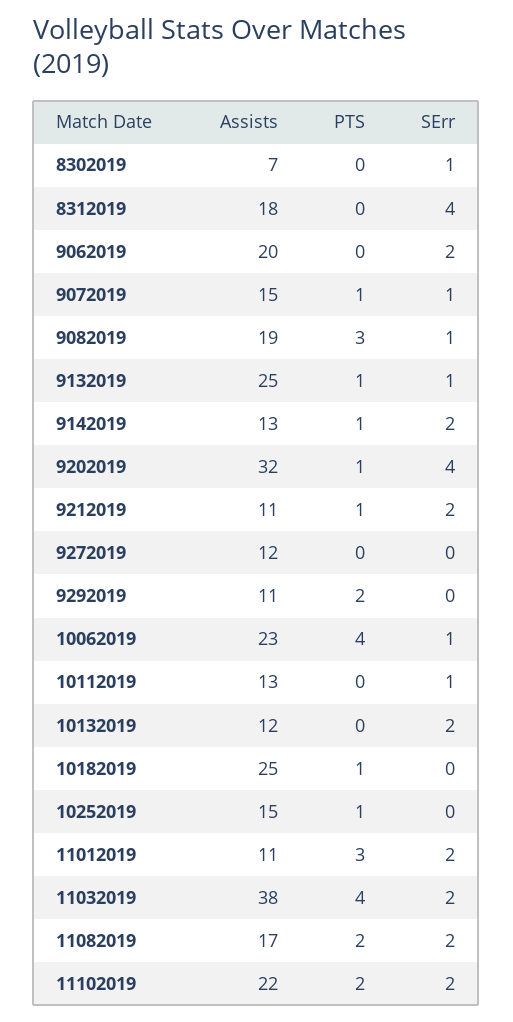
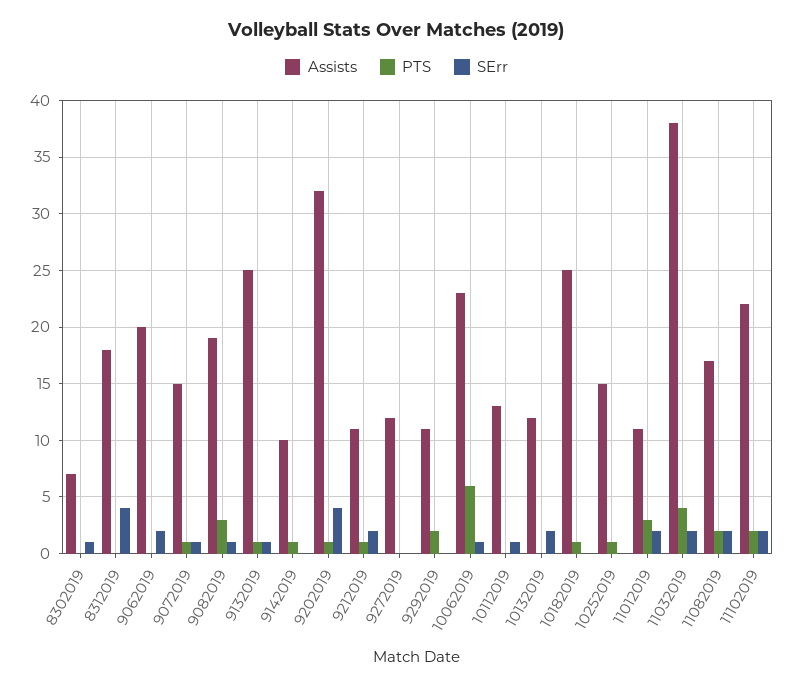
Assists, 9142019: 13 -> 10
SErr, 9142019: 2 -> 0
PTS, 10062019: 4 -> 6

